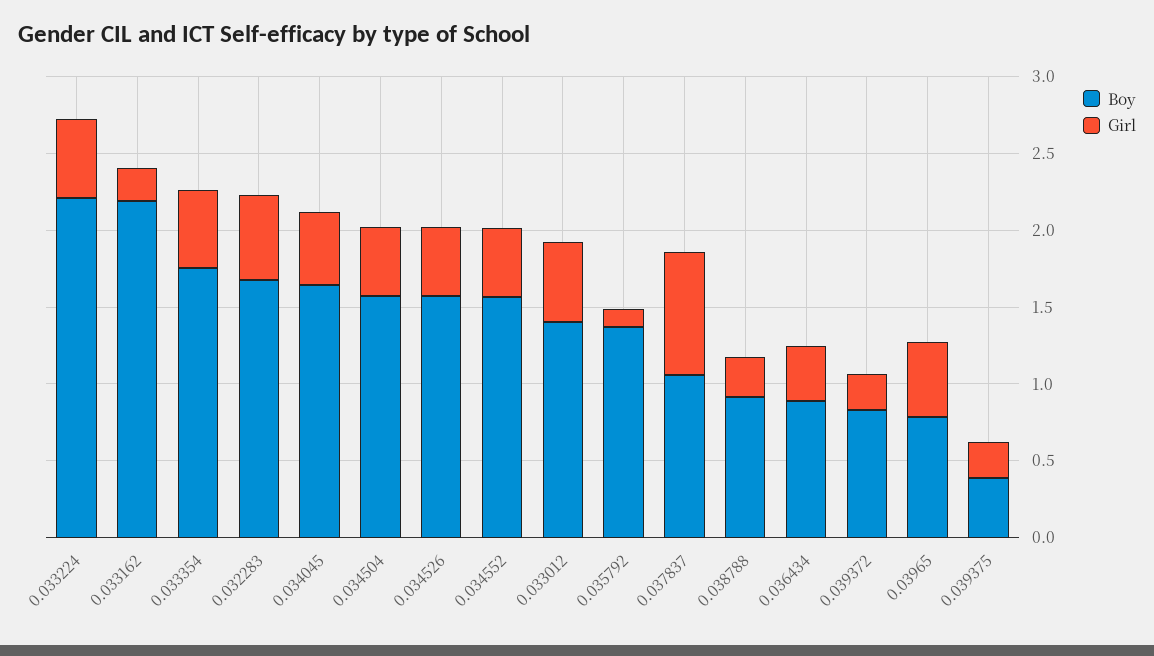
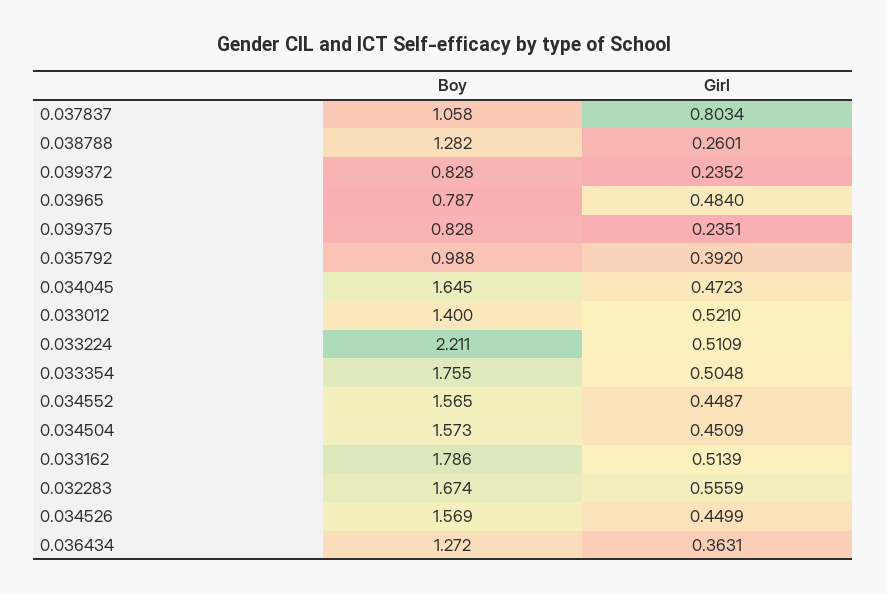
Boy, 0.033162: 2.2 -> 1.786
Girl, 0.033162: 0.2 -> 0.5139
Boy, 0.035792: 1.4 -> 0.988
Girl, 0.035792: 0.1 -> 0.392
Boy, 0.038788: 0.9 -> 1.282
Boy, 0.036434: 0.9 -> 1.272
Boy, 0.039375: 0.4 -> 0.828

